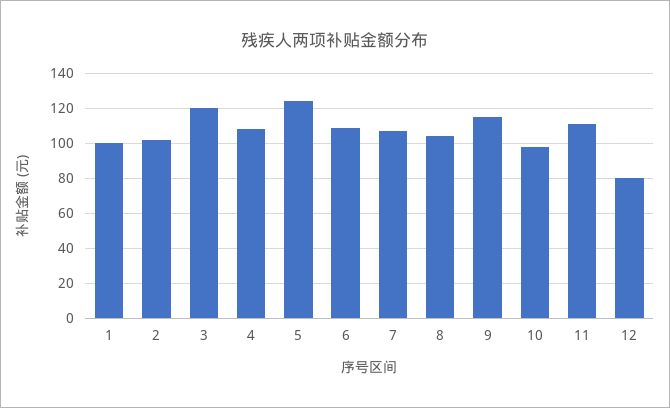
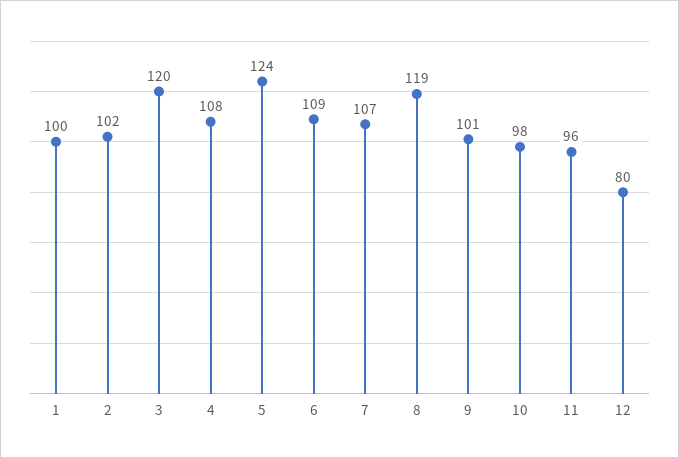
8: 105 -> 119
9: 115 -> 101
11: 110 -> 96

